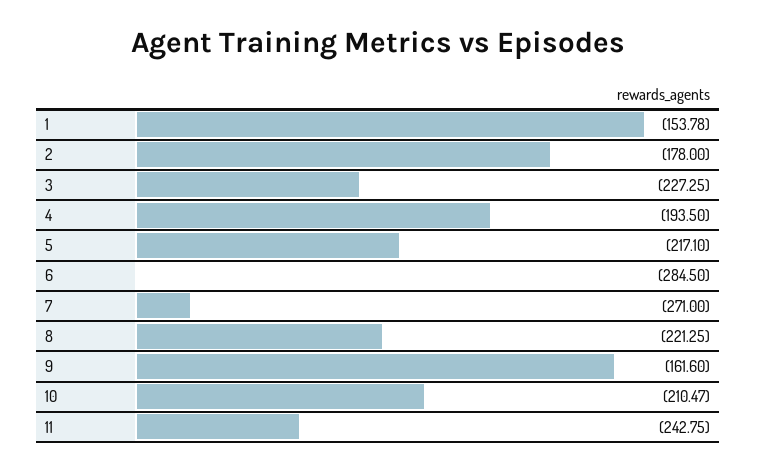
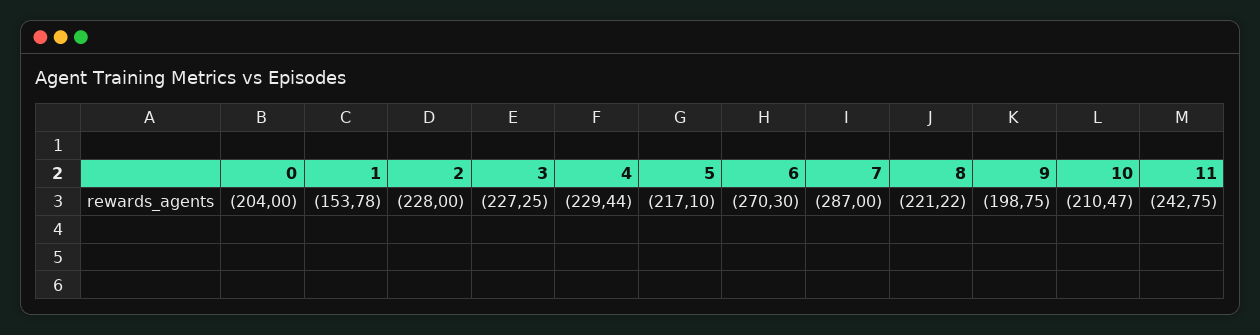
2: -178 -> -228
4: -193.5 -> -229.44
6: -284.5 -> -270.3
7: -271 -> -287
8: -221.25 -> -221.22
9: -161.6 -> -198.75
0: none -> -204

